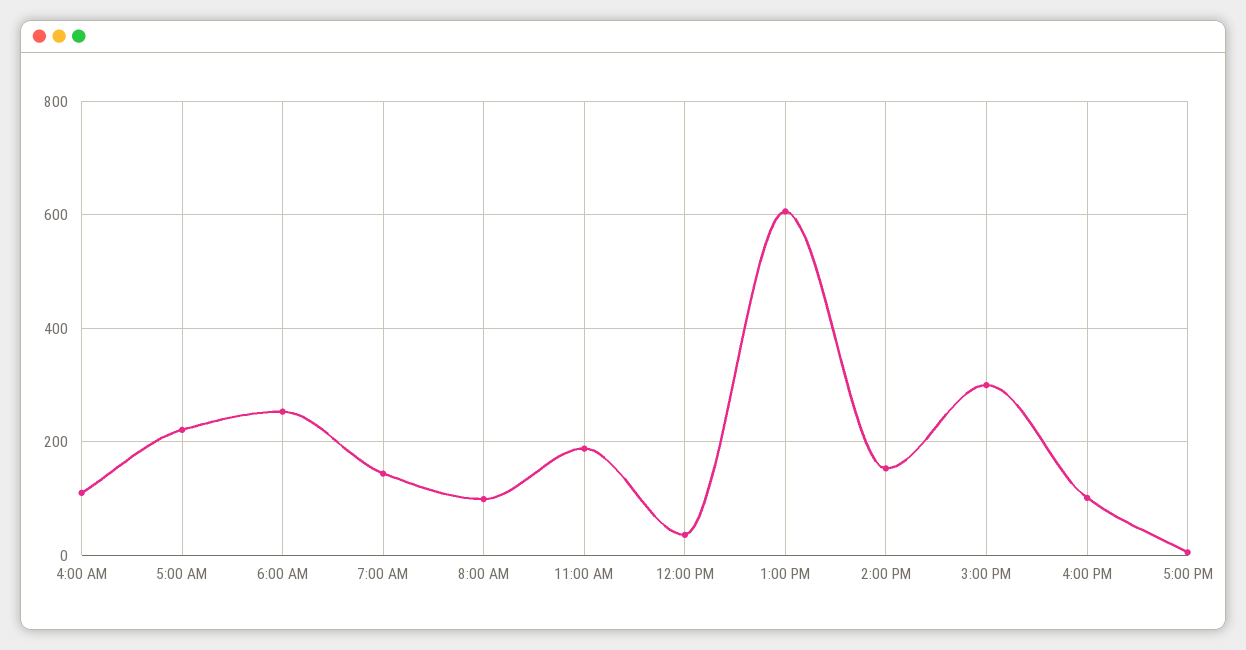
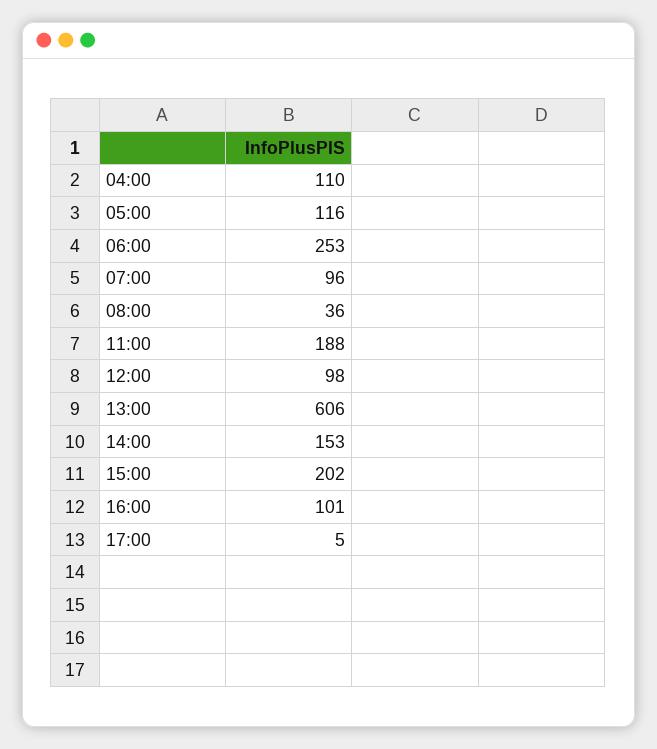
5:00 AM: 220 -> 116
7:00 AM: 140 -> 96
8:00 AM: 100 -> 36
12:00 PM: 40 -> 98
3:00 PM: 300 -> 202

